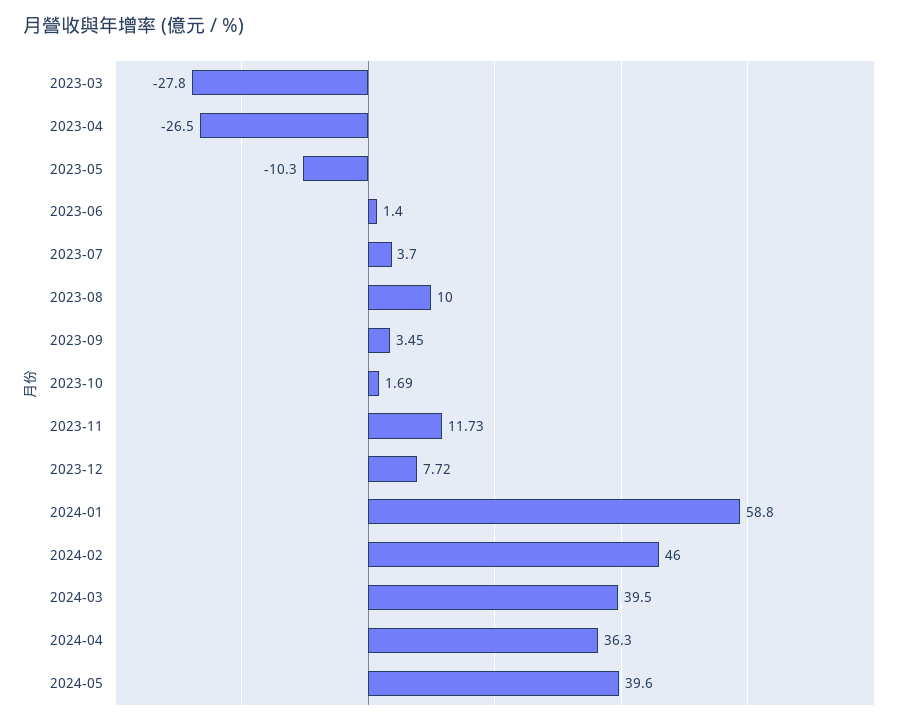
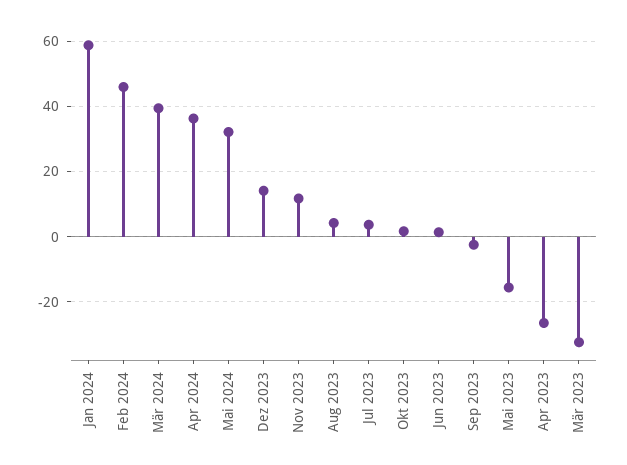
2023-03: -27.8 -> -32
2023-05: -10.3 -> -16
2023-08: 10 -> 4
2023-09: 3.45 -> -2
2023-12: 7.72 -> 14
2024-05: 39.6 -> 32

